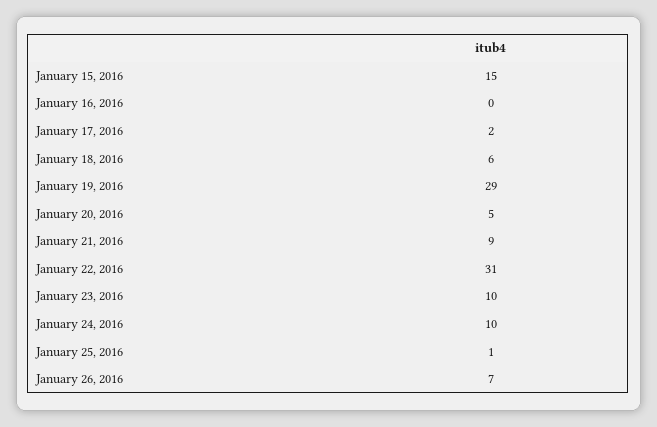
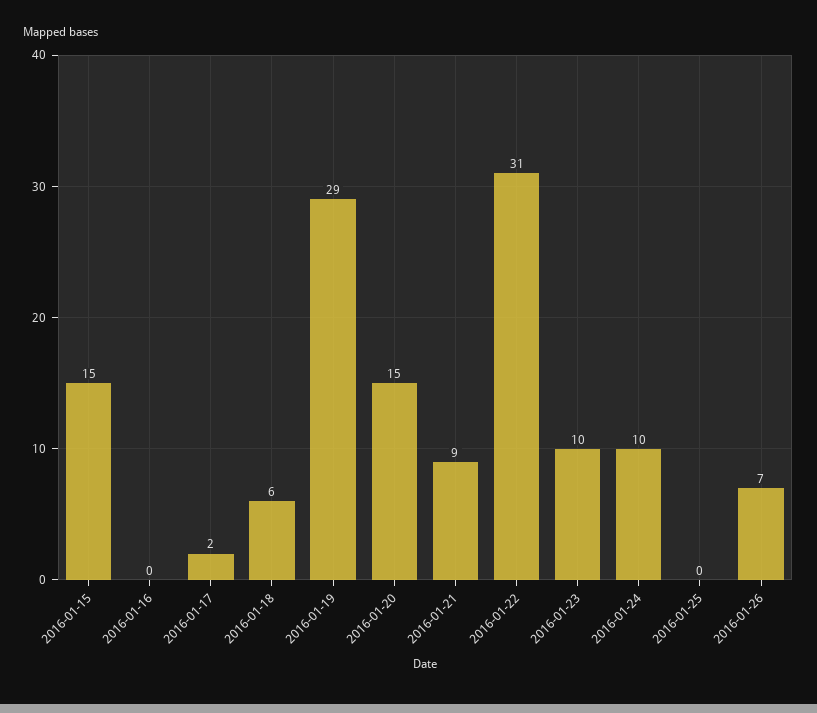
January 20, 2016: 5 -> 15
January 25, 2016: 1 -> 0

